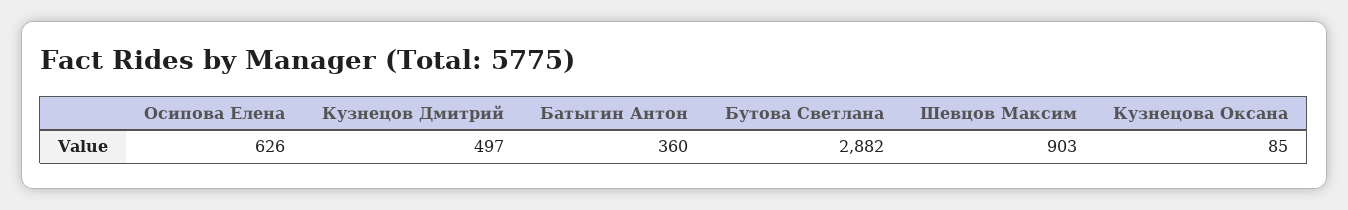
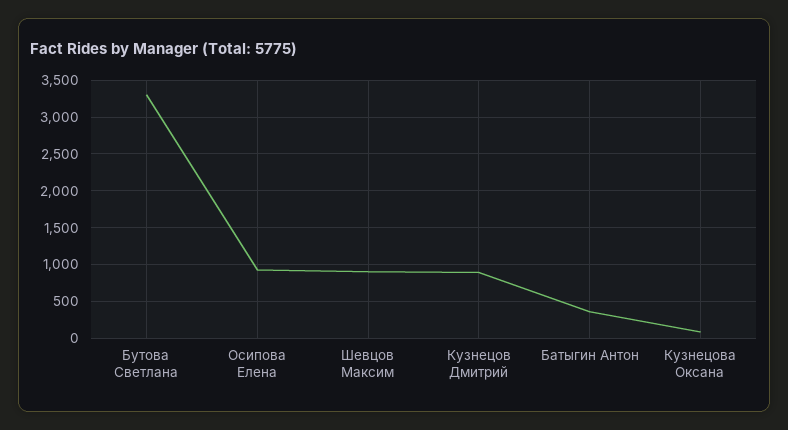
Осипова Елена: 626 -> 900
Кузнецов Дмитрий: 497 -> 900
Бутова Светлана: 2882 -> 3300

